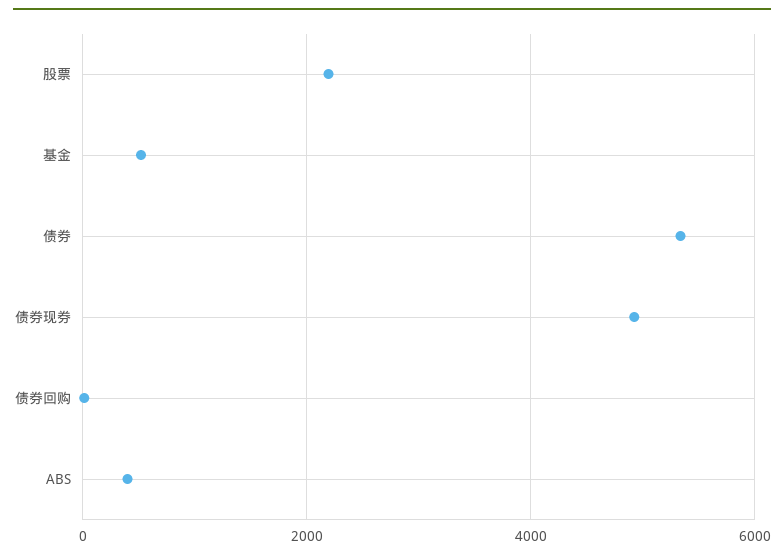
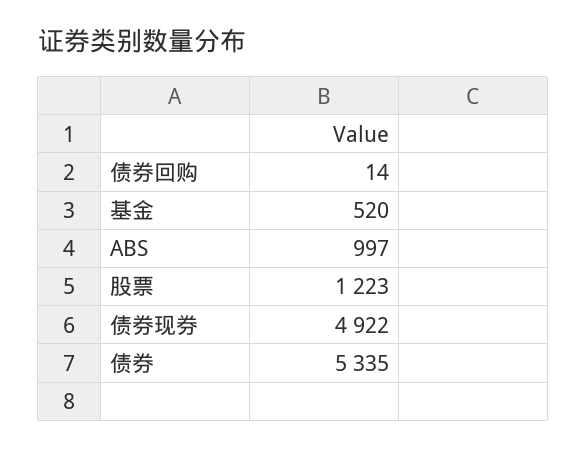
股票: 2200 -> 1223
ABS: 400 -> 997

